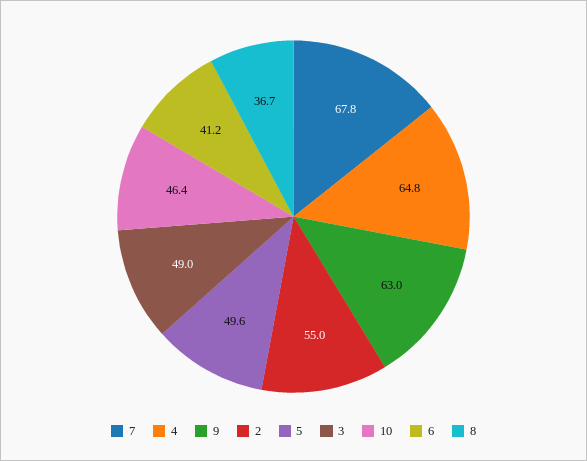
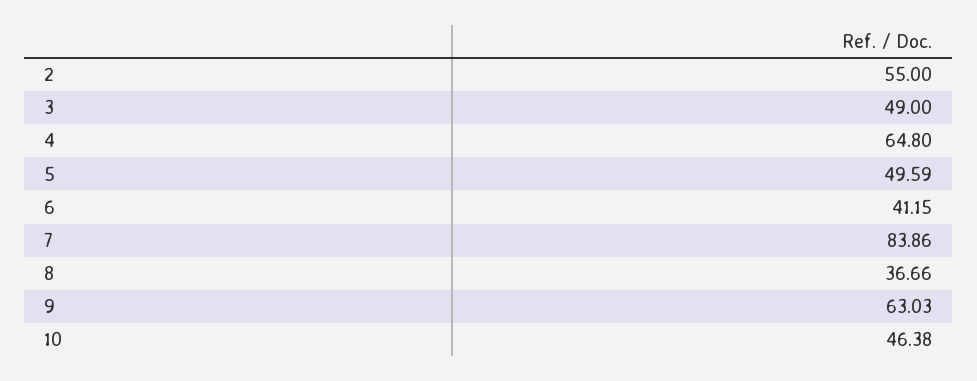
7: 67.8 -> 83.86

